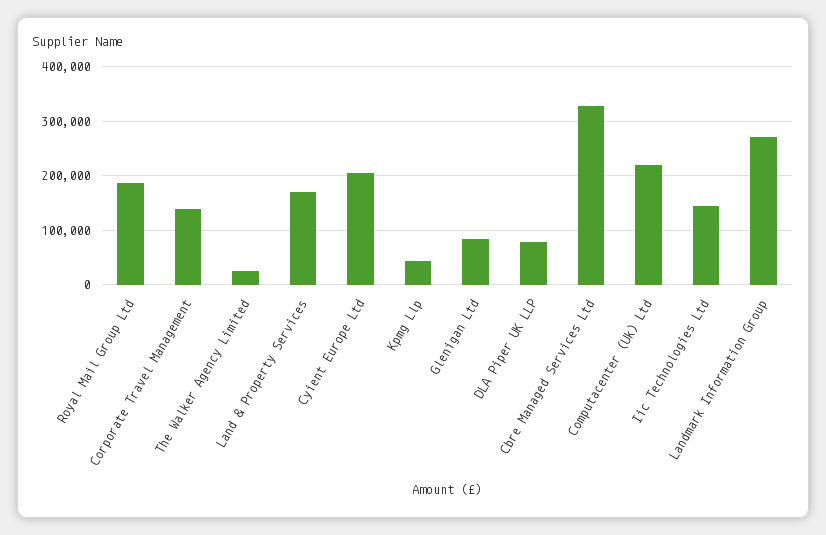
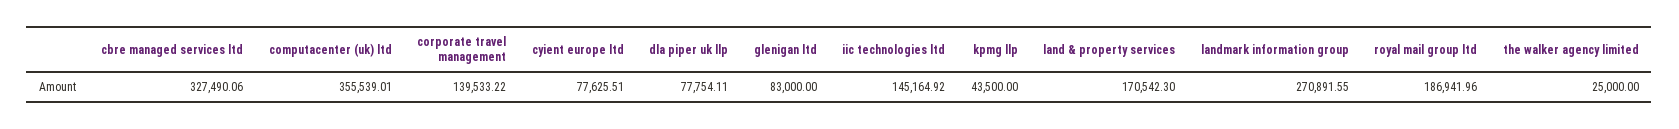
Cyient Europe Ltd: 200000 -> 77625.51
Computacenter (Uk) Ltd: 220000 -> 355539.01

